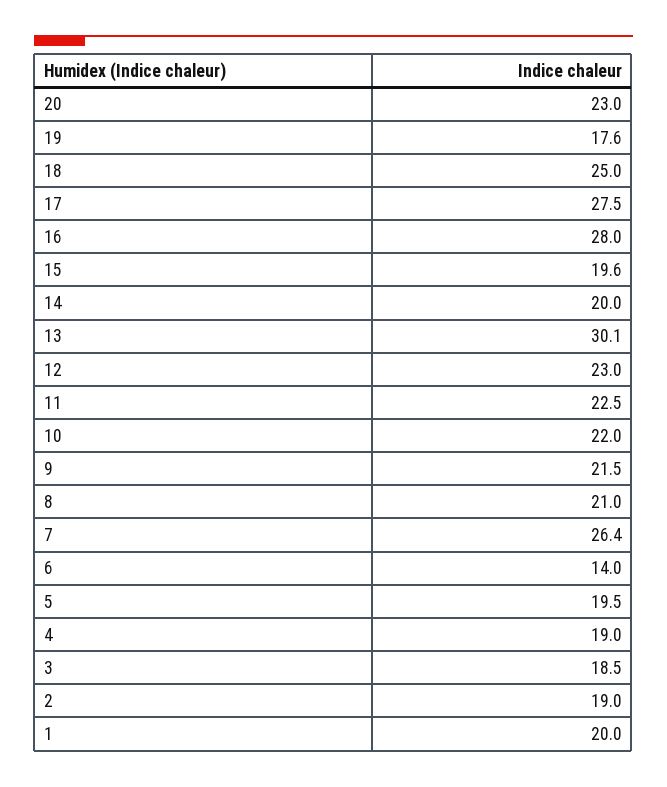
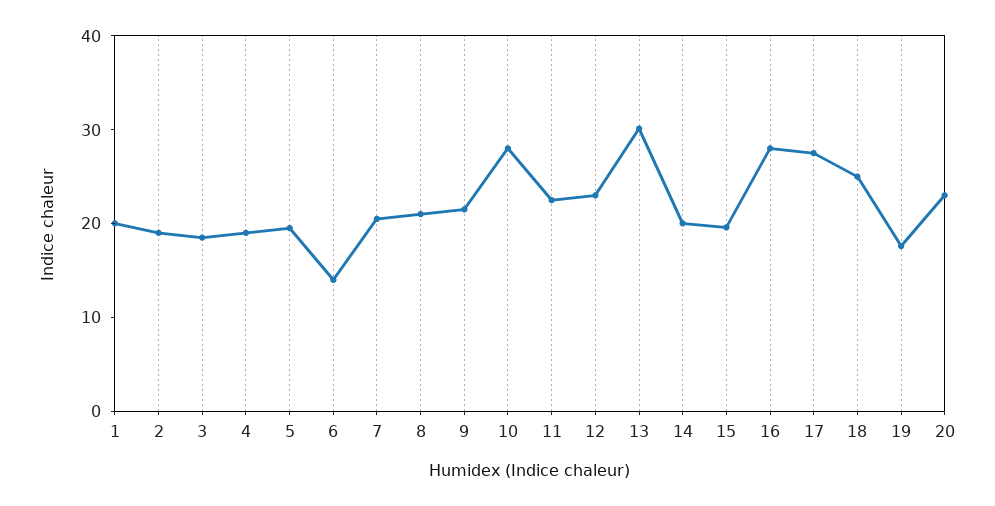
10: 22 -> 28
7: 26.4 -> 20

